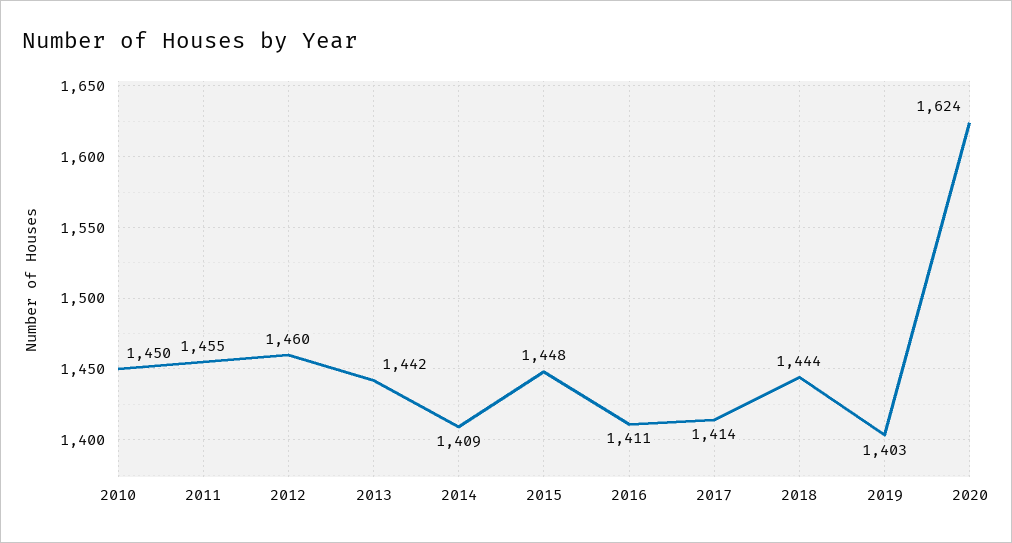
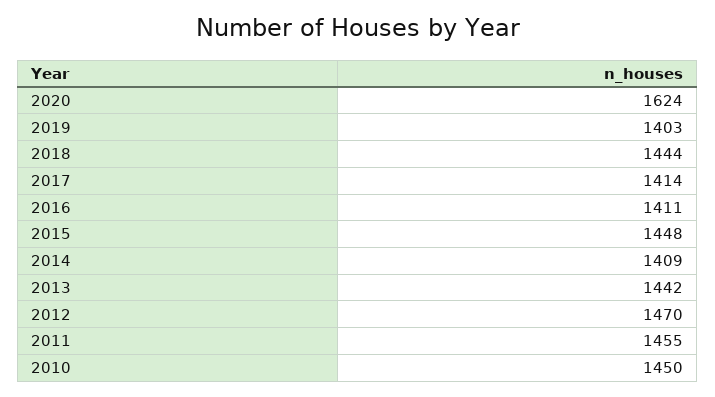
2012: 1460 -> 1470

